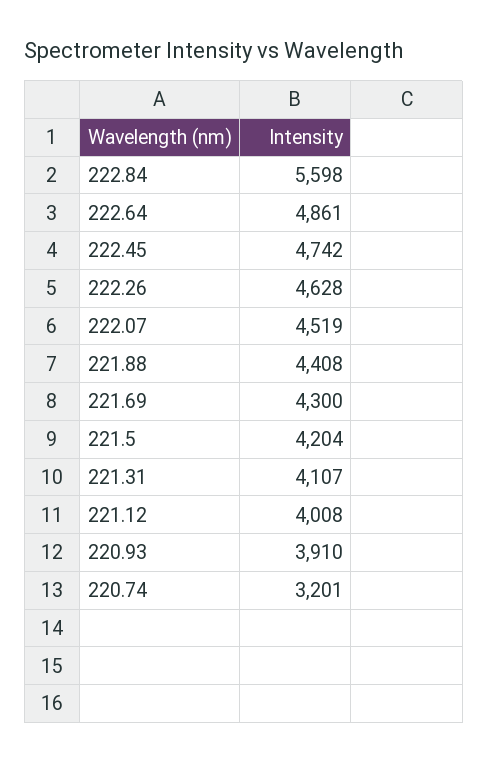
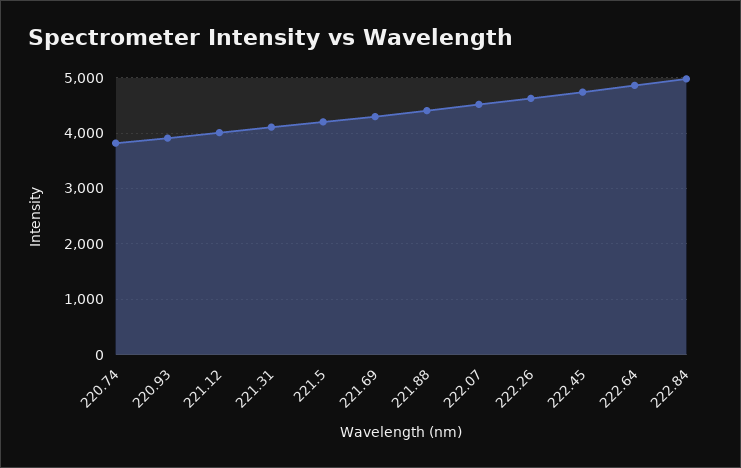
222.84: 5598 -> 5000
220.74: 3201 -> 3800

